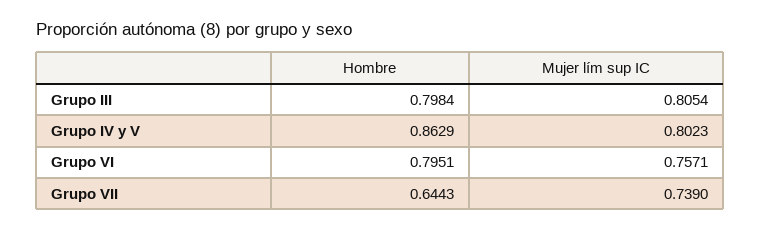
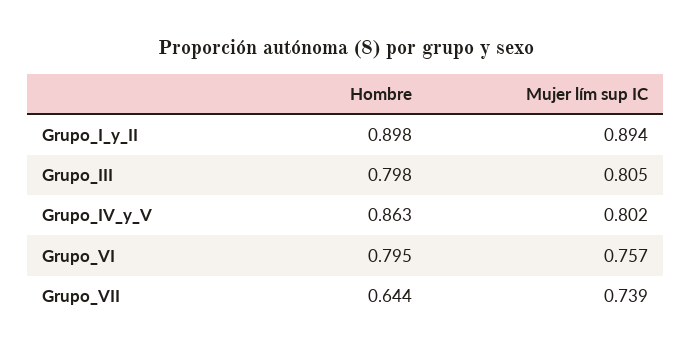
Hombre, Grupo_I_y_II: none -> 0.898
Mujer lím sup IC, Grupo_I_y_II: none -> 0.894

